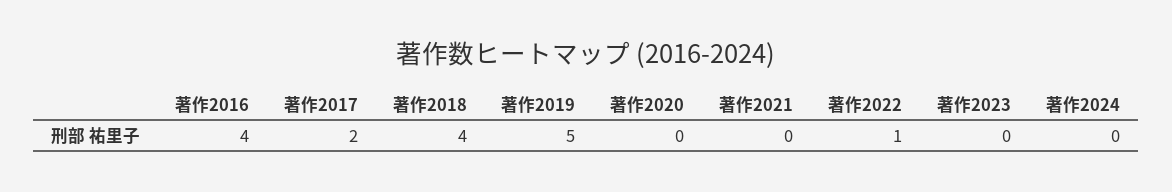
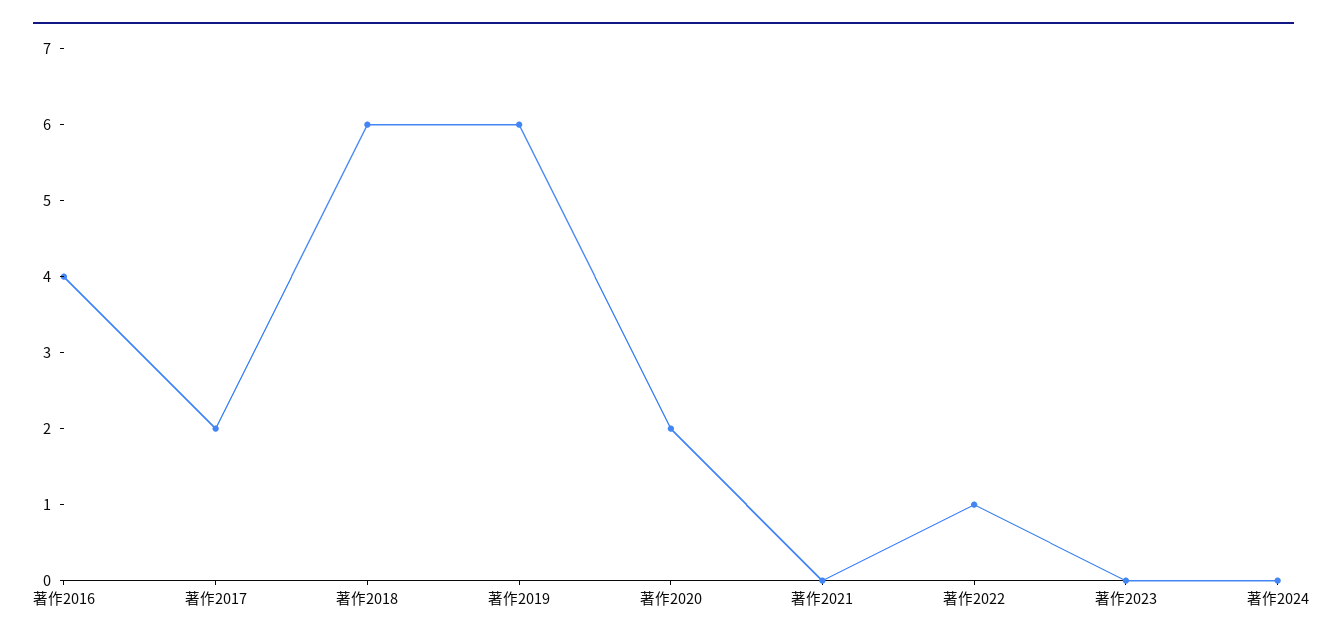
著作2018: 4 -> 6
著作2019: 5 -> 6
著作2020: 0 -> 2

